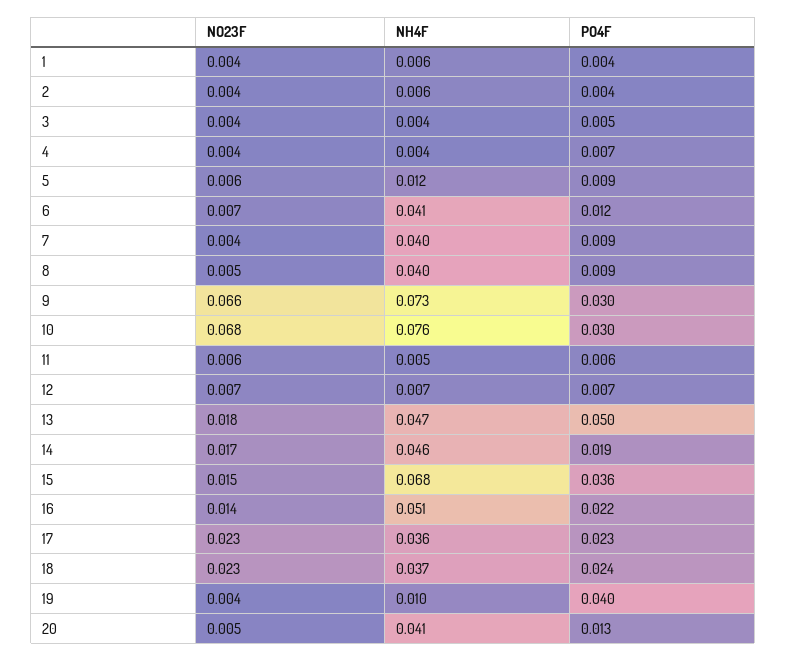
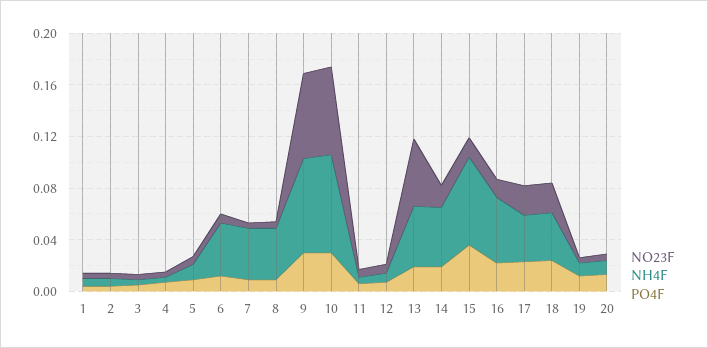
NO23F, 13: 0.018 -> 0.05
PO4F, 13: 0.05 -> 0.02
PO4F, 19: 0.04 -> 0.01
NH4F, 20: 0.041 -> 0.01

